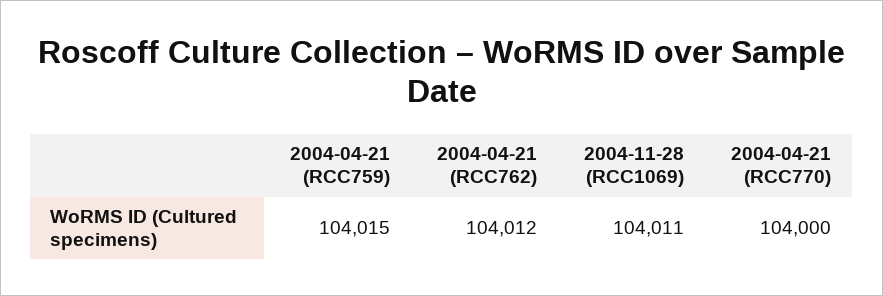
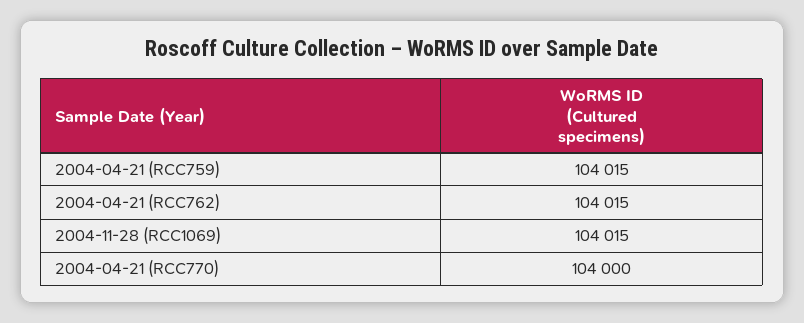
2004-04-21 (RCC762): 104012 -> 104015
2004-11-28 (RCC1069): 104011 -> 104015

